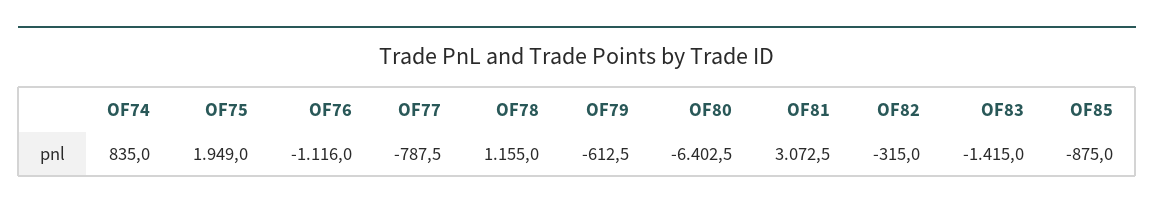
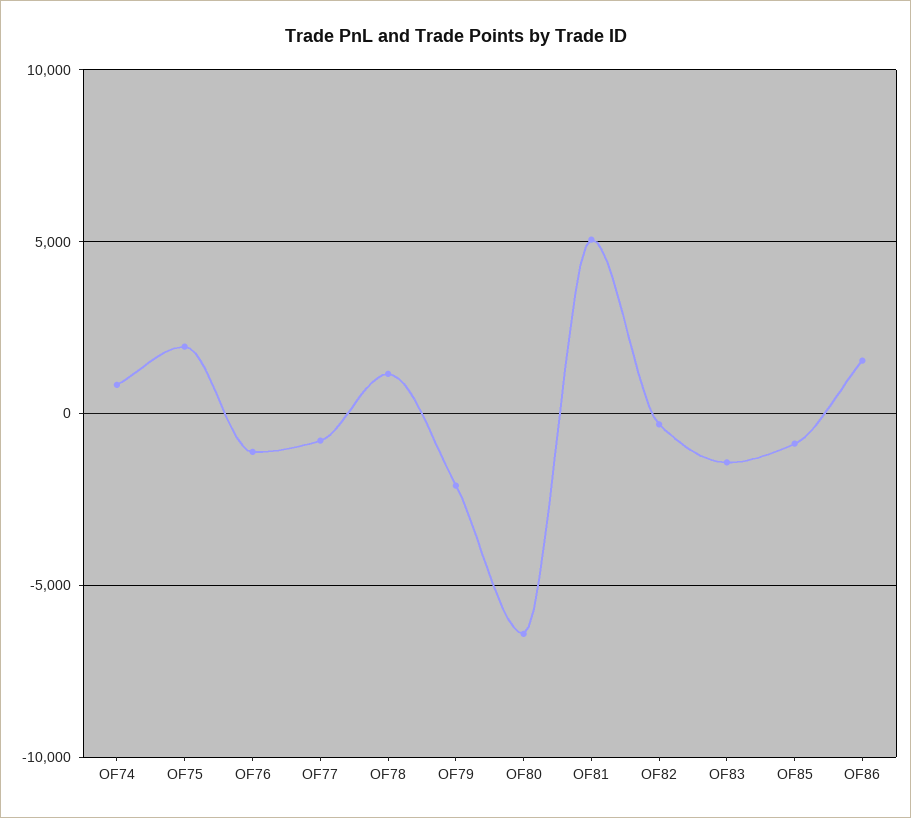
OF79: -612.5 -> -2000
OF81: 3072.5 -> 5000
OF86: none -> 1500

